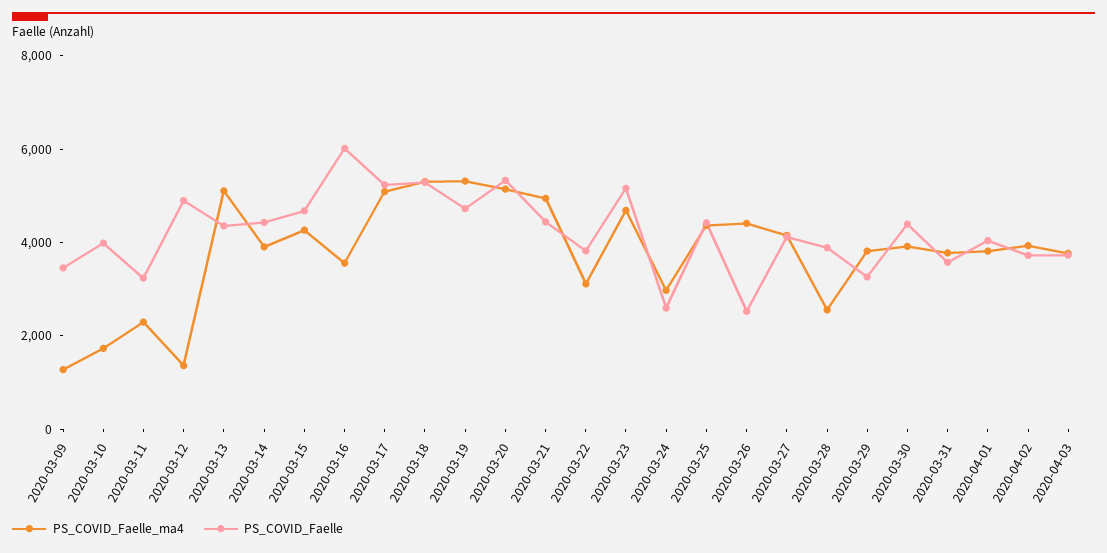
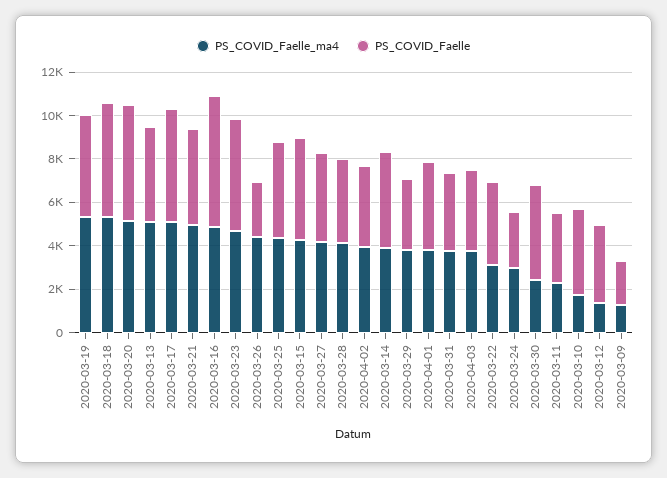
PS_COVID_Faelle, 2020-03-09: 3500 -> 2000
PS_COVID_Faelle, 2020-03-12: 5000 -> 3500
PS_COVID_Faelle_ma4, 2020-03-16: 3500 -> 5000
PS_COVID_Faelle_ma4, 2020-03-28: 2500 -> 4000
PS_COVID_Faelle_ma4, 2020-03-30: 4000 -> 2500

